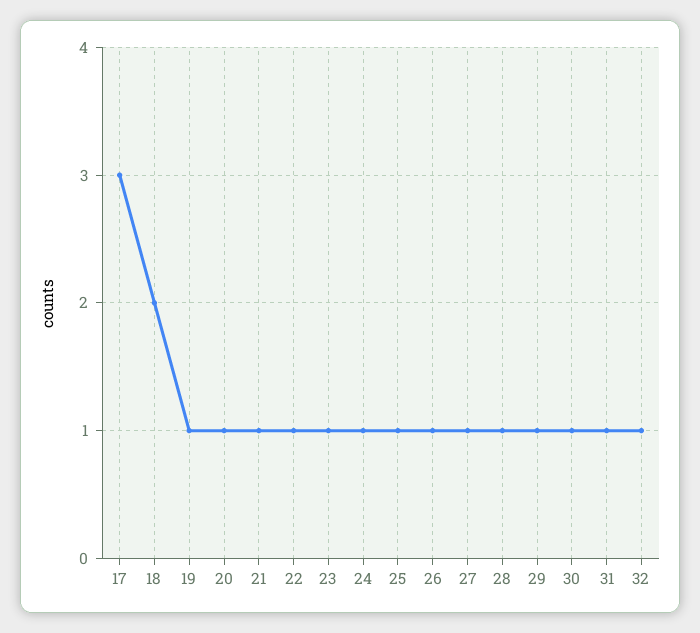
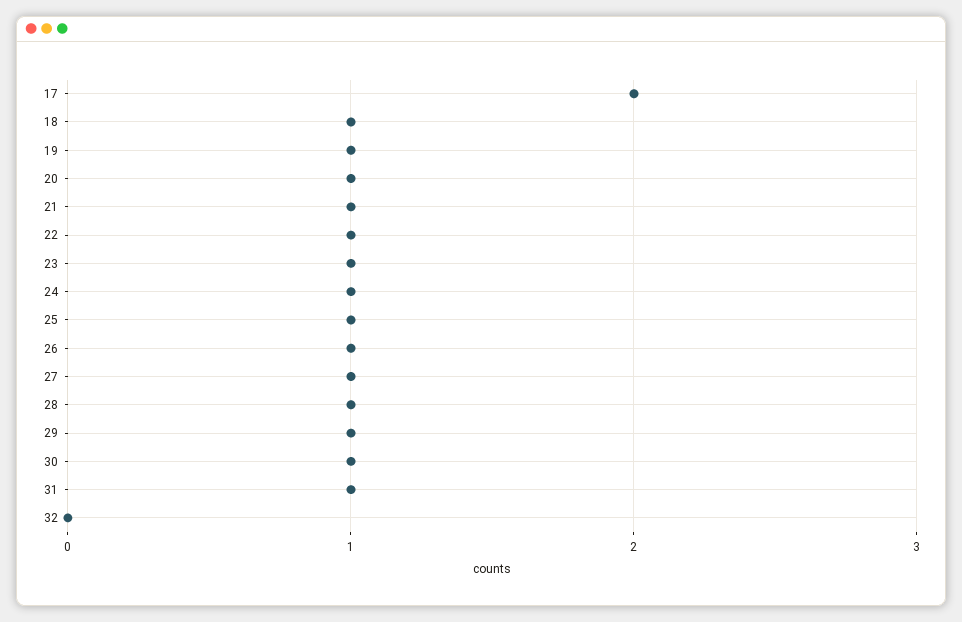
17: 3 -> 2
18: 2 -> 1
32: 1 -> 0

